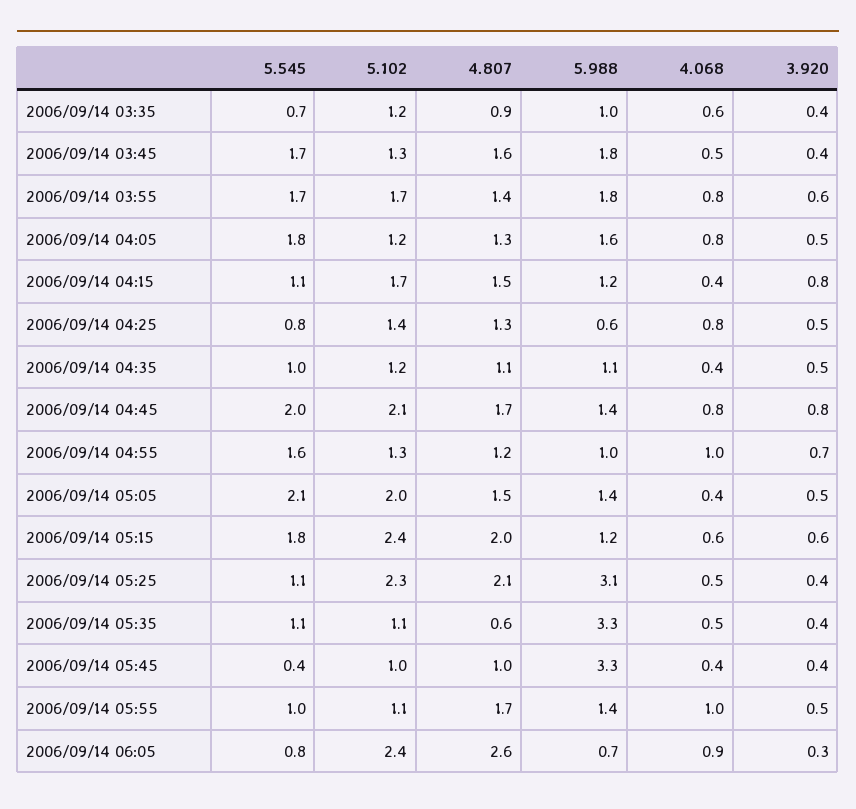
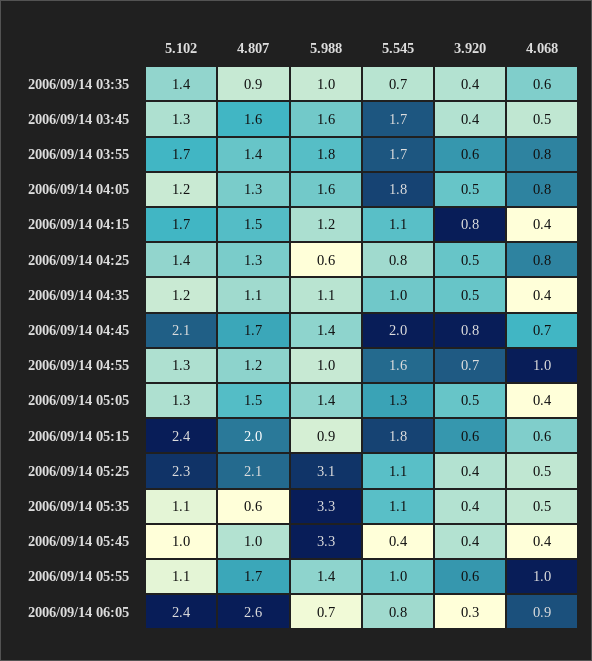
5.102, 2006/09/14 03:35: 1.2 -> 1.4
5.988, 2006/09/14 03:45: 1.8 -> 1.6
4.068, 2006/09/14 04:45: 0.8 -> 0.7
5.545, 2006/09/14 05:05: 2.1 -> 1.3
5.102, 2006/09/14 05:05: 2 -> 1.3
5.988, 2006/09/14 05:15: 1.2 -> 0.9
3.920, 2006/09/14 05:55: 0.5 -> 0.6

